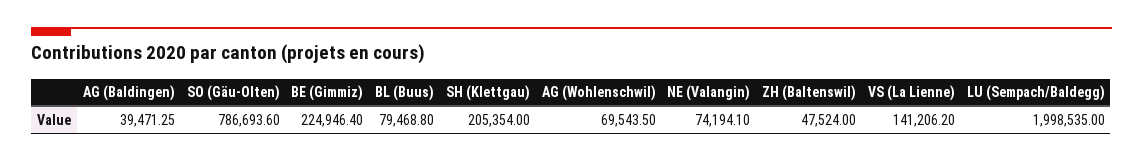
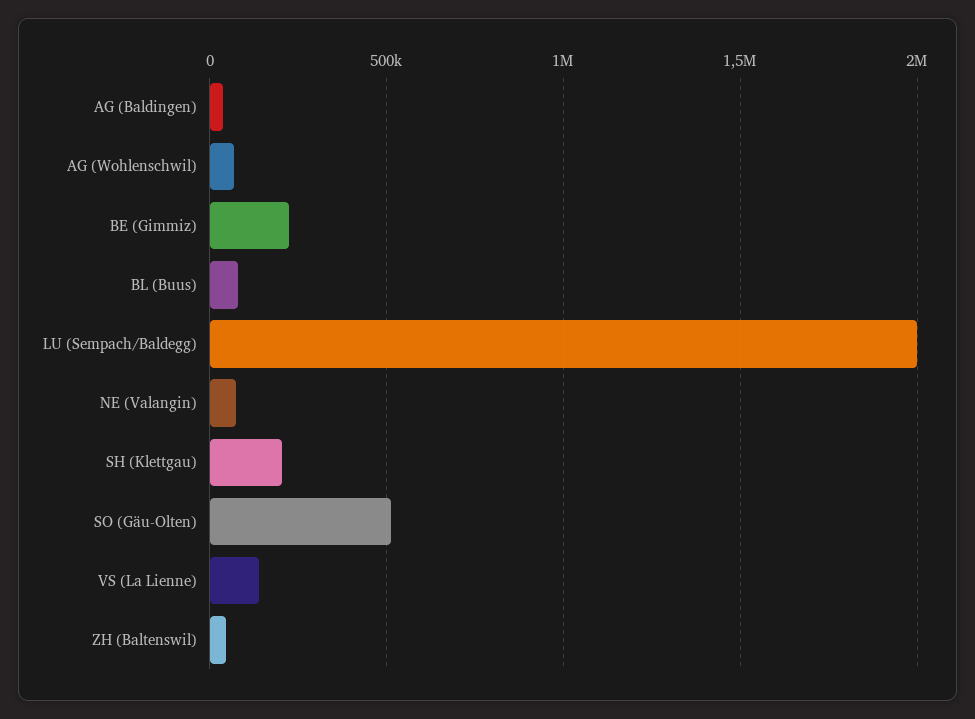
SO (Gäu-Olten): 786693.6 -> 500000

